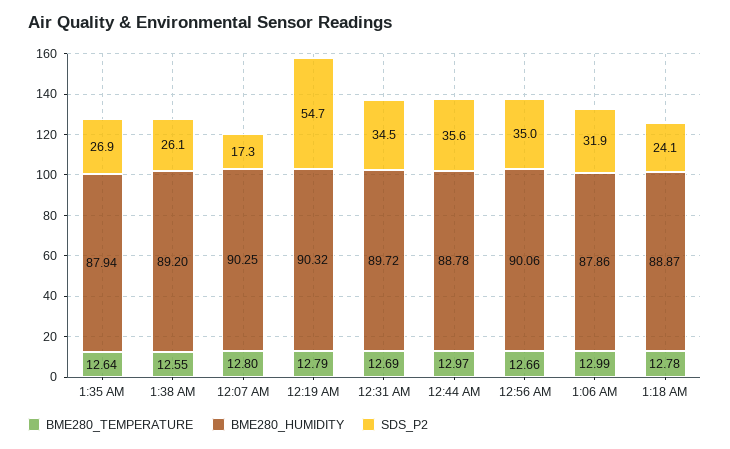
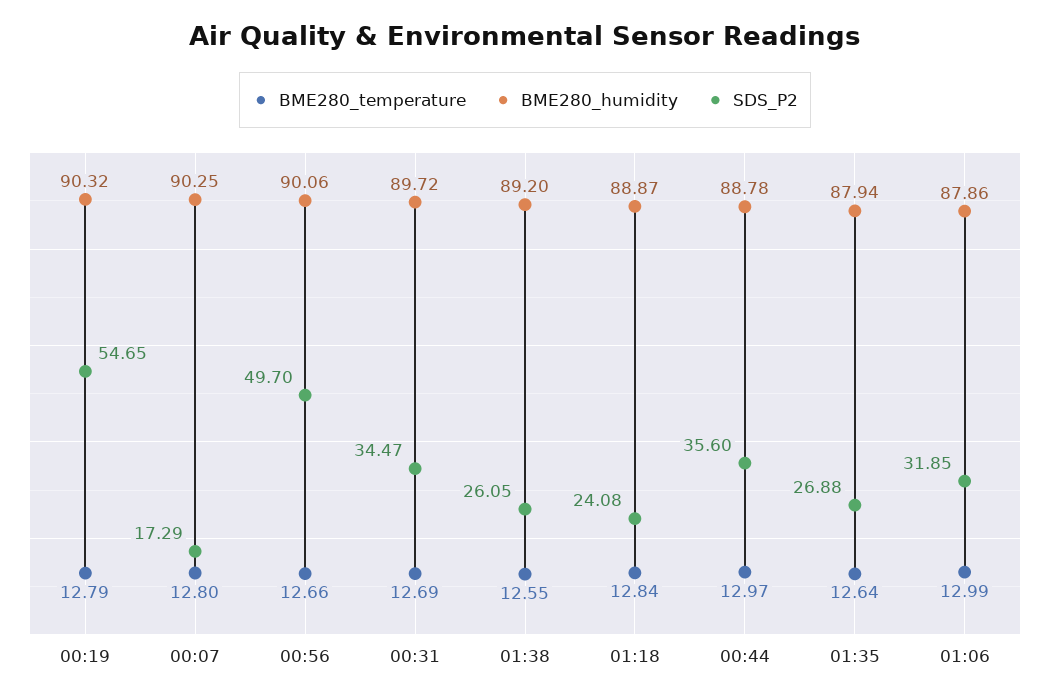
SDS_P2, 12:56 AM: 35 -> 49.7
BME280_TEMPERATURE, 1:18 AM: 12.78 -> 12.84

